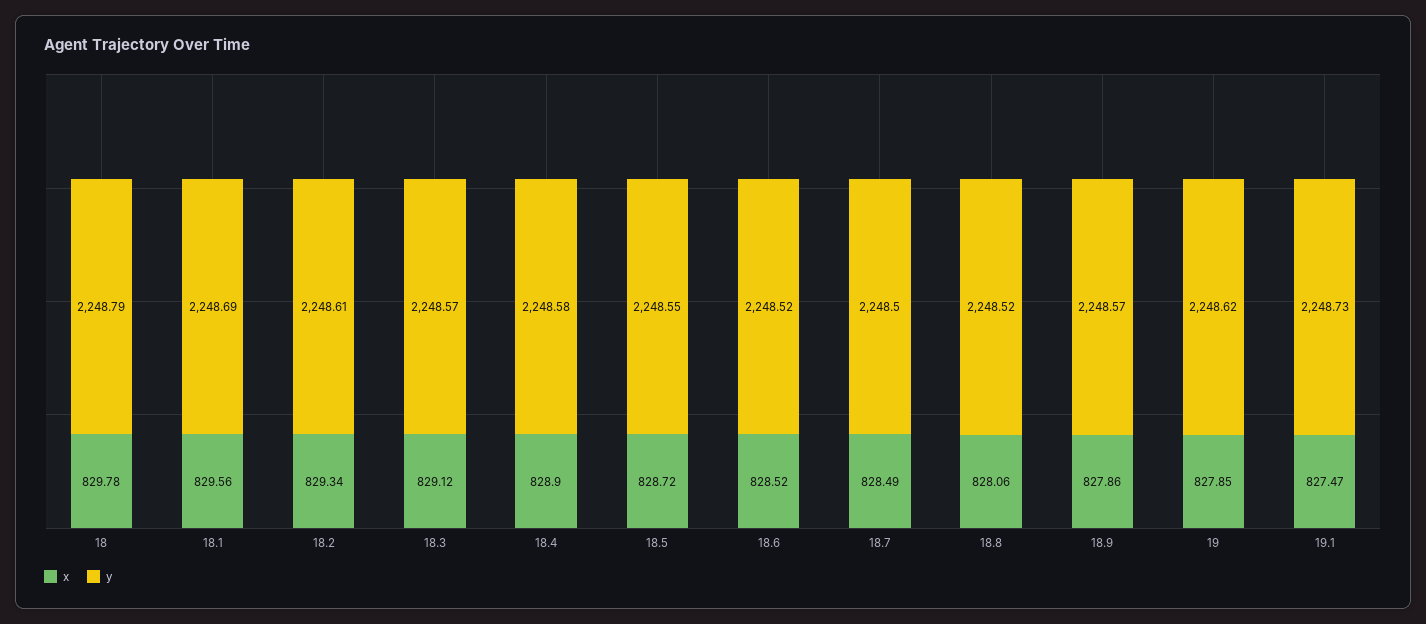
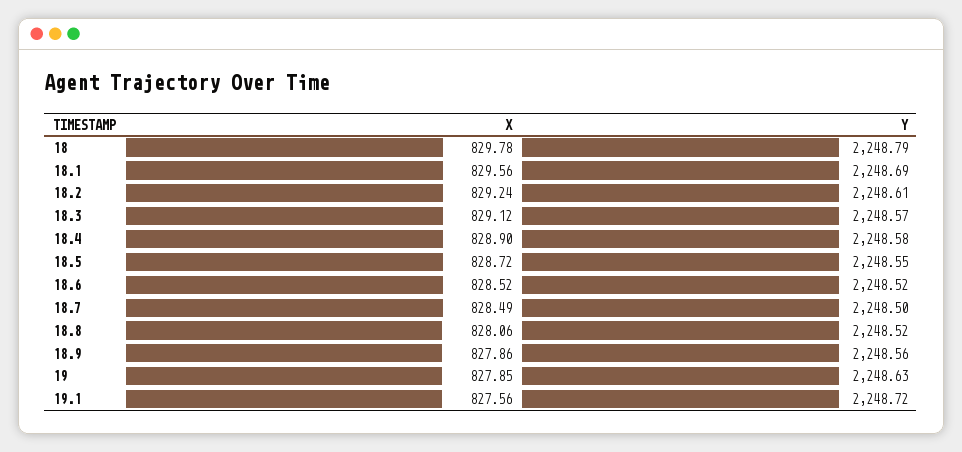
x, 18.2: 829.34 -> 829.24
y, 18.9: 2248.57 -> 2248.56
y, 19: 2248.62 -> 2248.63
x, 19.1: 827.47 -> 827.56
y, 19.1: 2248.73 -> 2248.72

